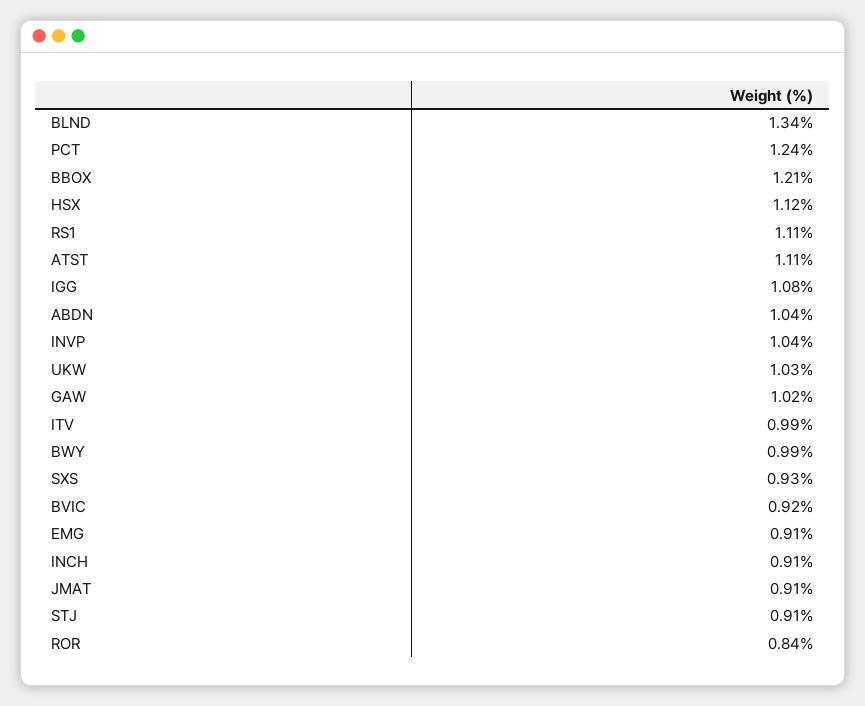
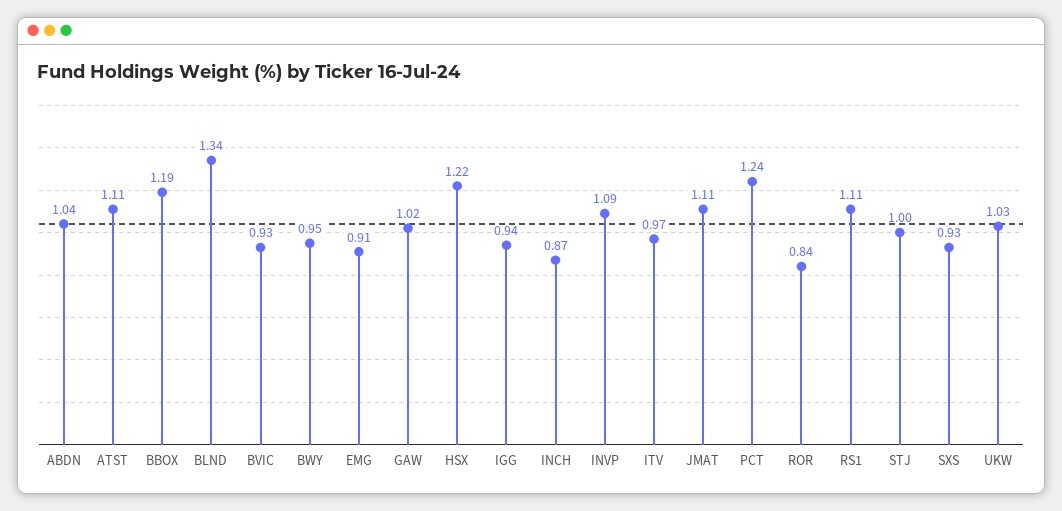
BBOX: 1.21 -> 1.19
HSX: 1.12 -> 1.22
IGG: 1.08 -> 0.94
INVP: 1.04 -> 1.09
ITV: 0.99 -> 0.97
BWY: 0.99 -> 0.95
BVIC: 0.92 -> 0.93
INCH: 0.91 -> 0.87
JMAT: 0.91 -> 1.11
STJ: 0.91 -> 1

